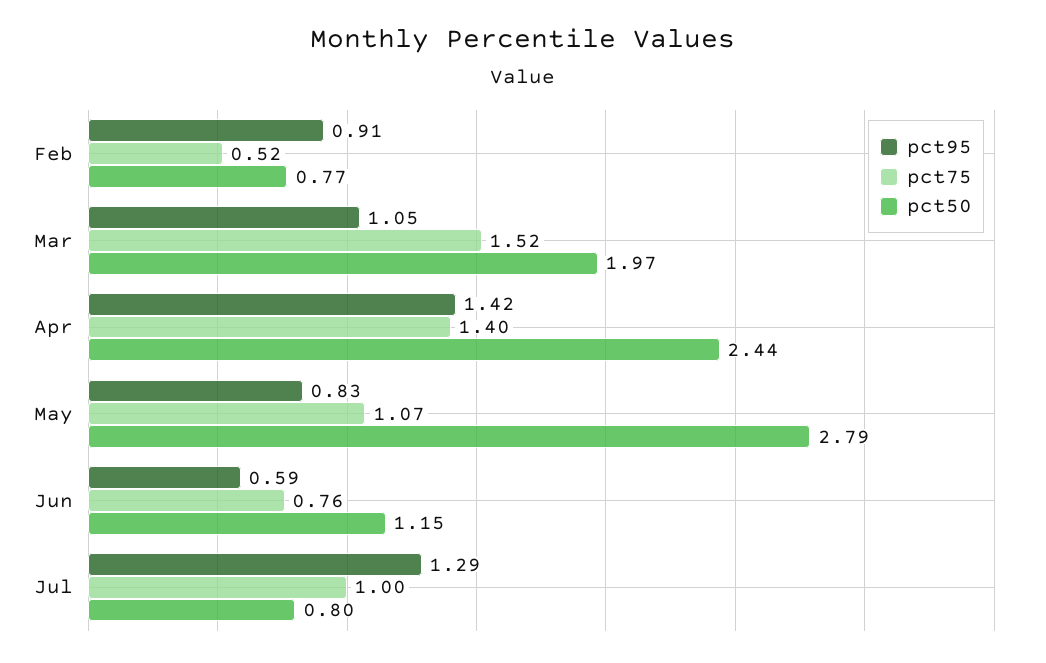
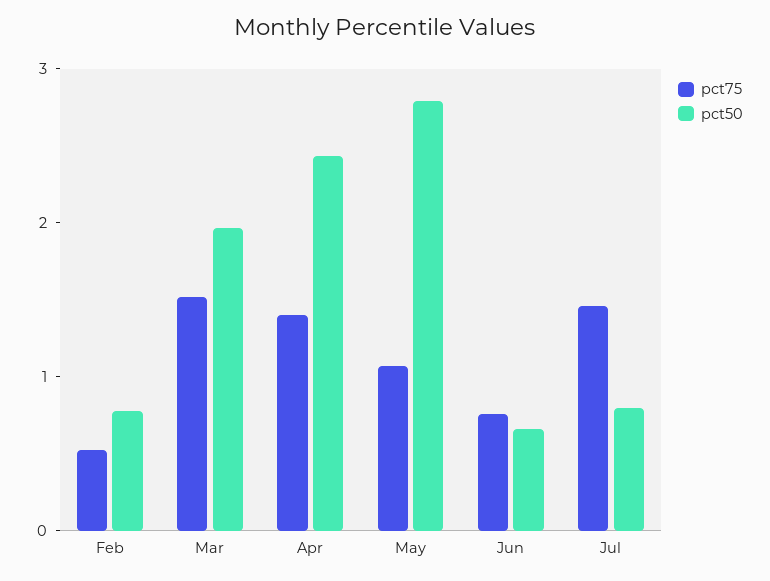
pct95, Feb: 0.91 -> none
pct95, Mar: 1.05 -> none
pct95, Apr: 1.42 -> none
pct95, May: 0.83 -> none
pct95, Jun: 0.59 -> none
pct50, Jun: 1.15 -> 0.6
pct95, Jul: 1.29 -> none
pct75, Jul: 1 -> 1.4

